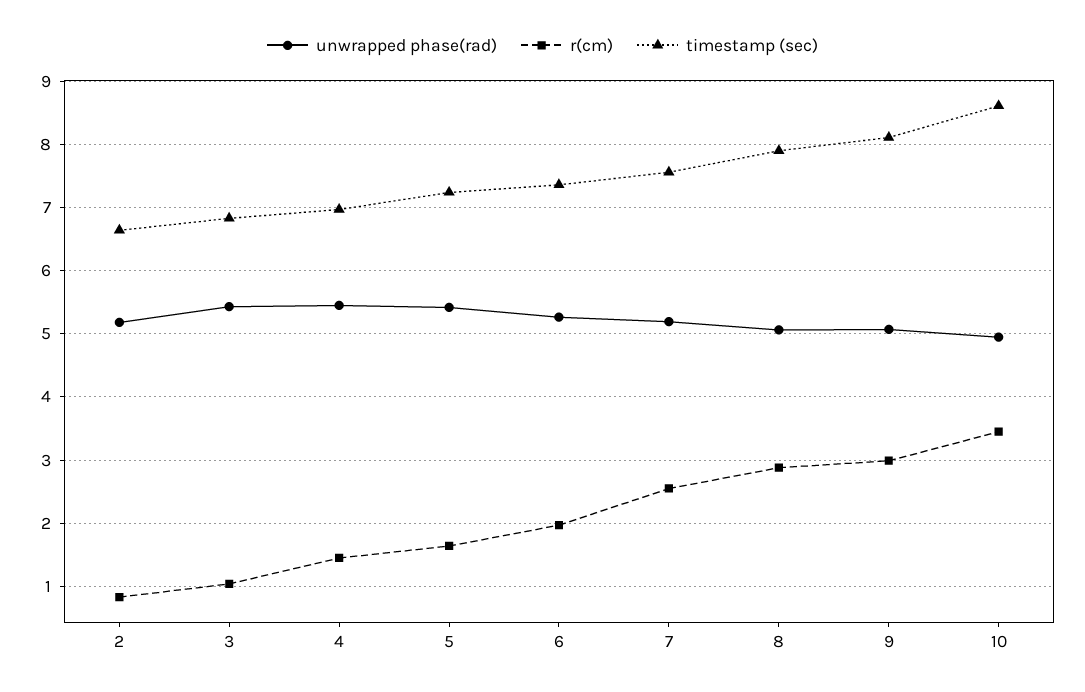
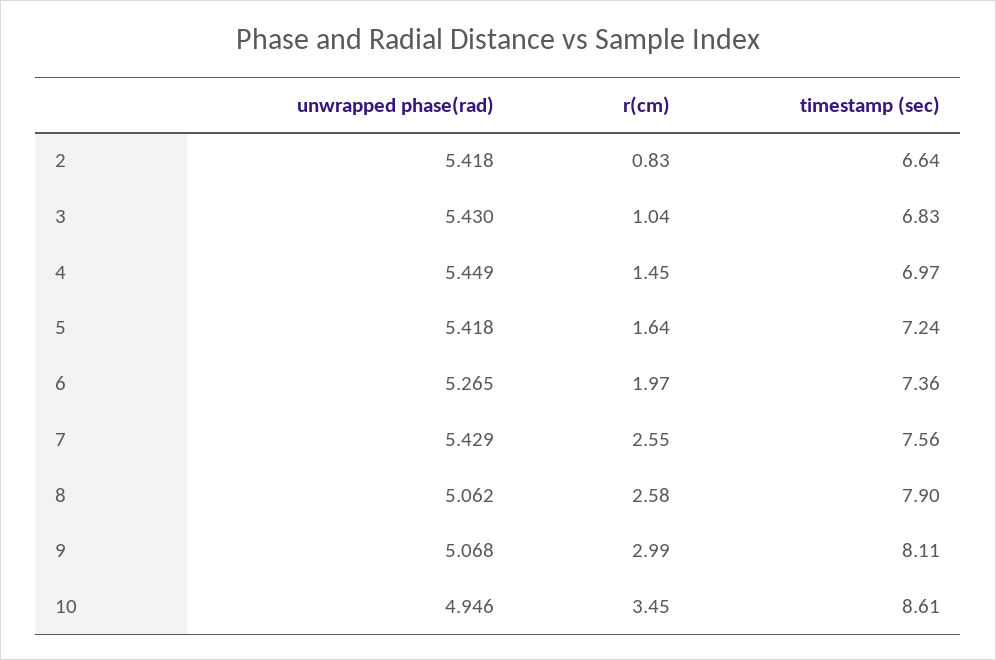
unwrapped phase(rad), 2: 5.2 -> 5.418
unwrapped phase(rad), 7: 5.2 -> 5.429
r(cm), 8: 2.9 -> 2.58

